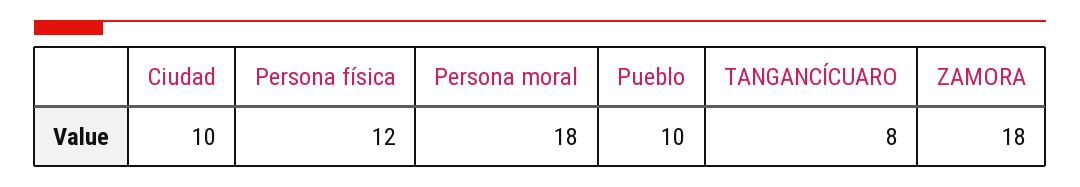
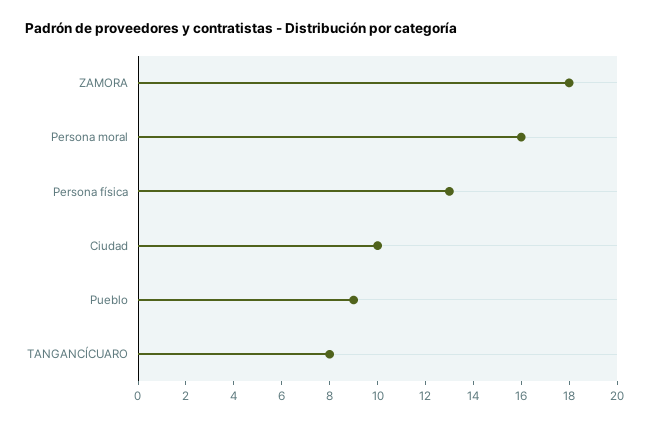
Persona física: 12 -> 13
Persona moral: 18 -> 16
Pueblo: 10 -> 9

